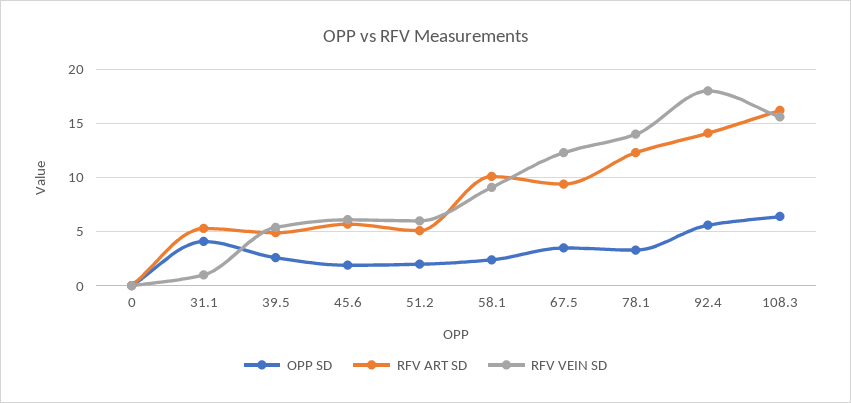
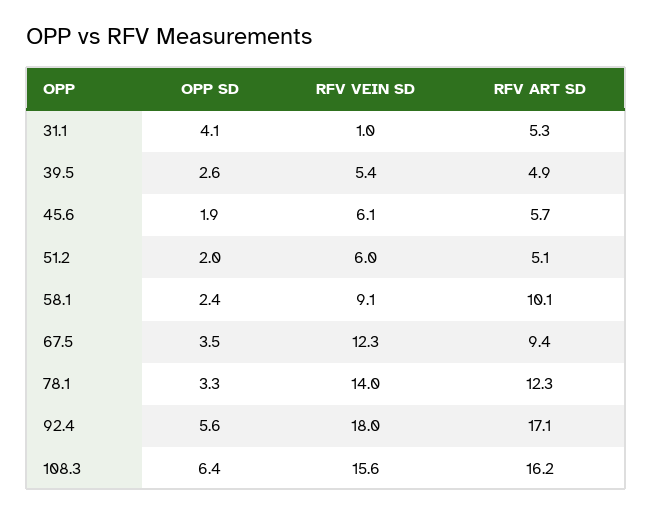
OPP SD, 0: 0 -> none
RFV ART SD, 0: 0 -> none
RFV VEIN SD, 0: 0 -> none
RFV ART SD, 92.4: 14 -> 17.1

